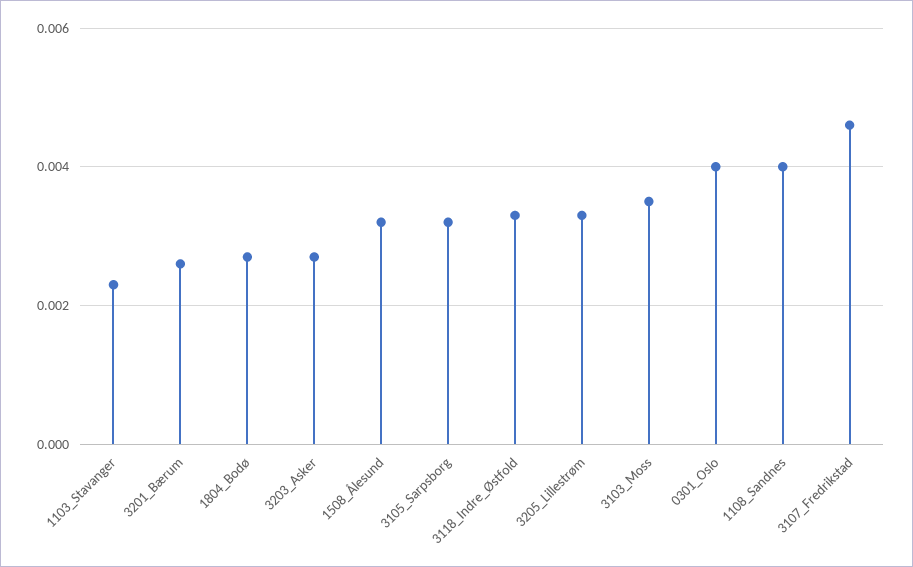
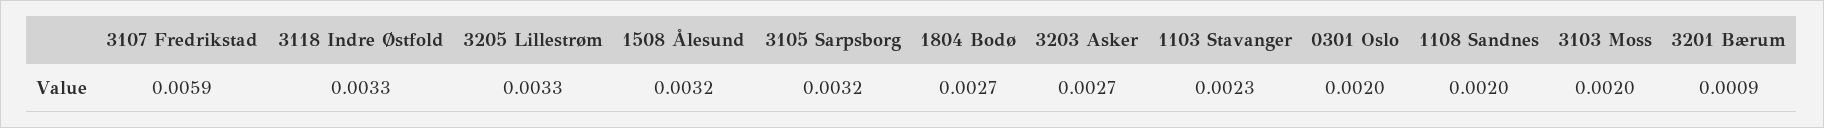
3201_Bærum: 0.0025 -> 0.0009
3103_Moss: 0.0035 -> 0.002
0301_Oslo: 0.004 -> 0.002
1108_Sandnes: 0.004 -> 0.002
3107_Fredrikstad: 0.0045 -> 0.0059

